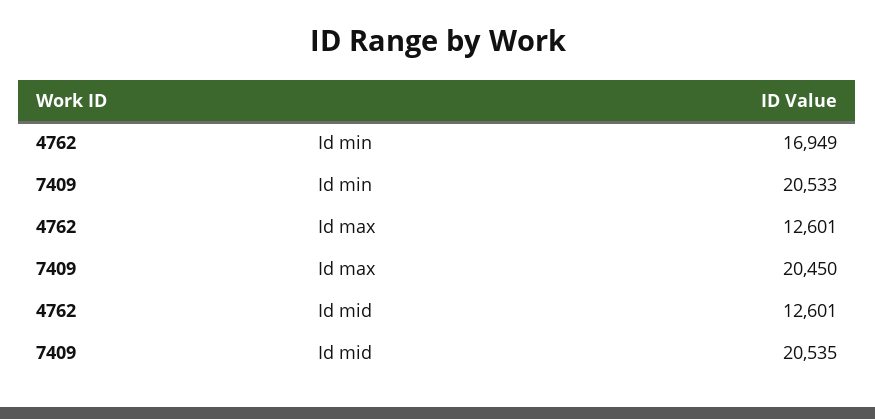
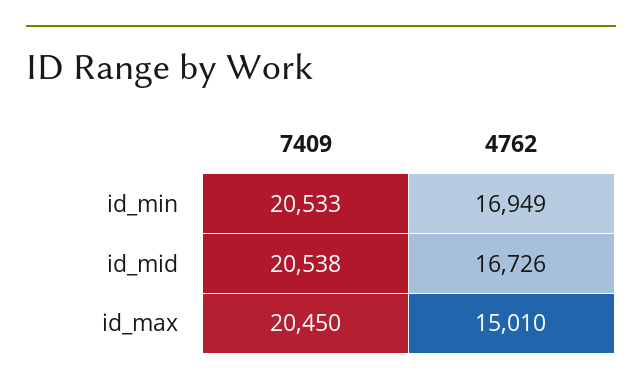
4762, Id max: 12601 -> 15010
4762, Id mid: 12601 -> 16726
7409, Id mid: 20535 -> 20538

